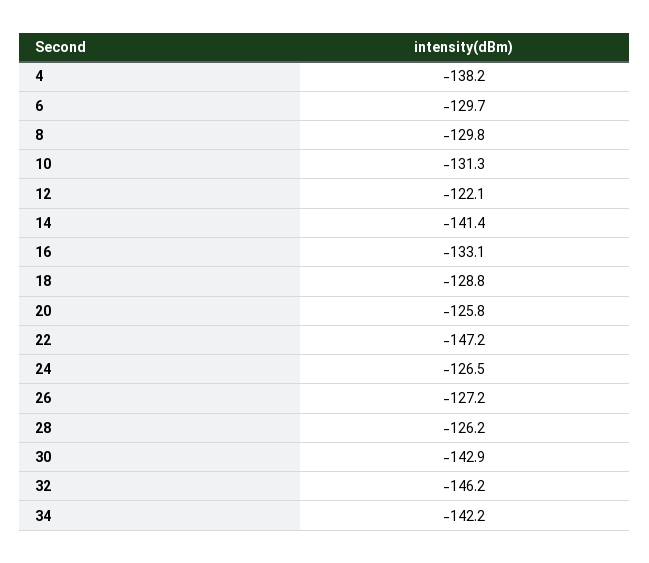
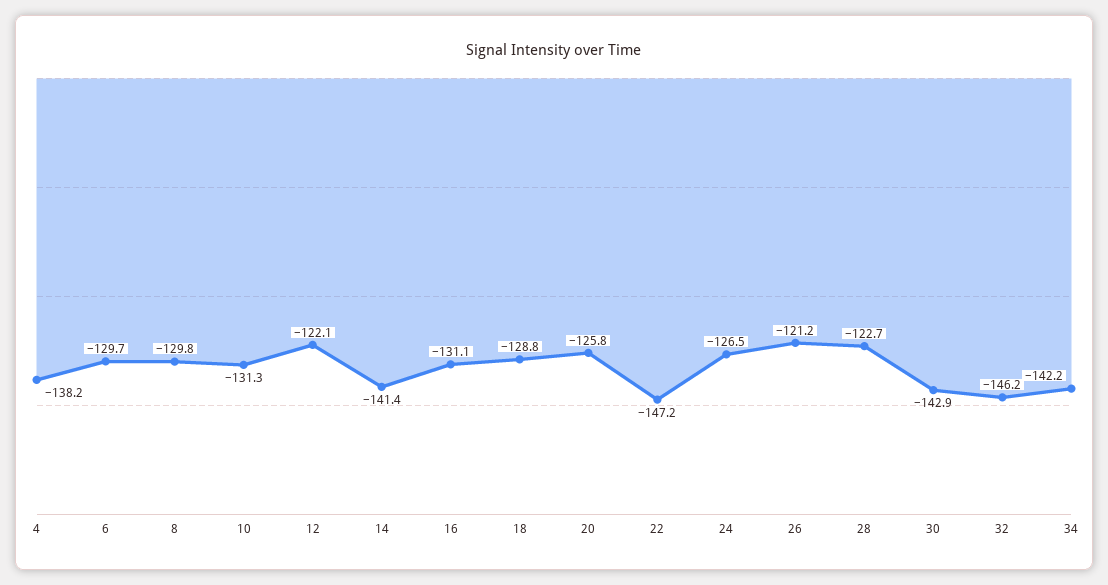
16: -133.1 -> -131.1
26: -127.2 -> -121.2
28: -126.2 -> -122.7

